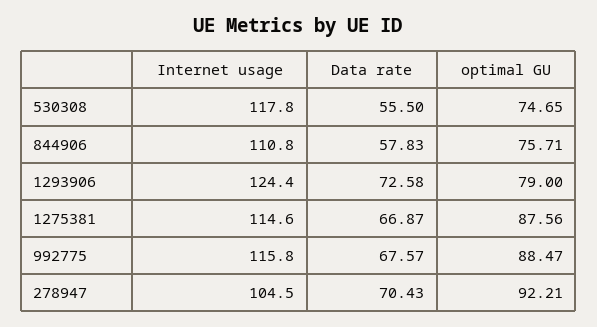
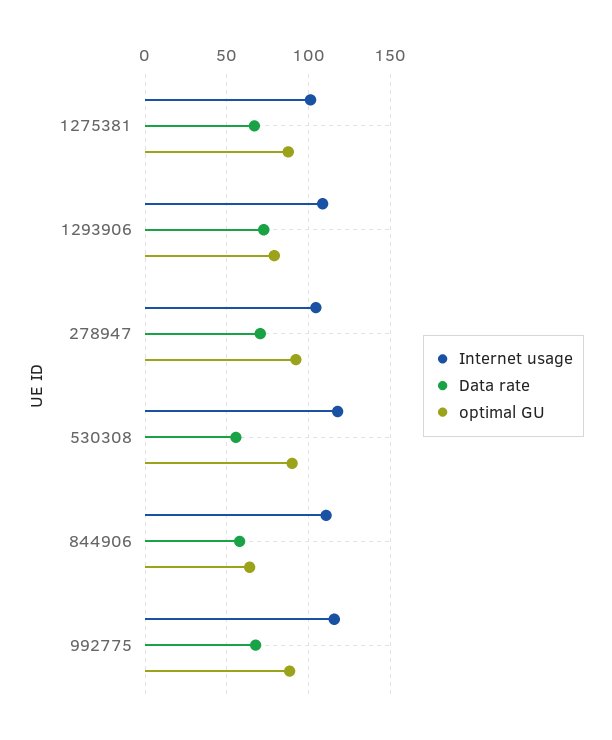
optimal GU, 530308: 74.65 -> 90
optimal GU, 844906: 75.71 -> 65
Internet usage, 1293906: 124.4 -> 110
Internet usage, 1275381: 114.6 -> 100

